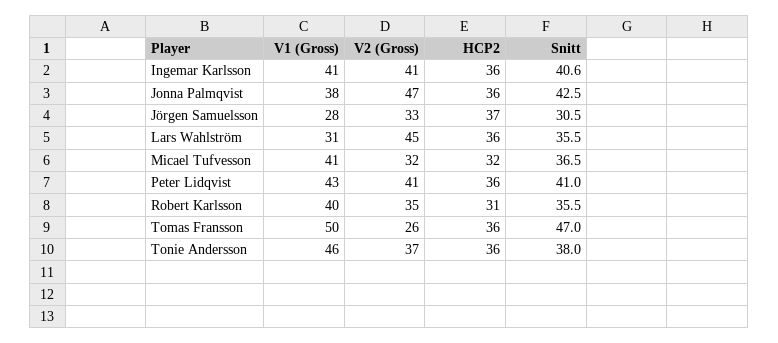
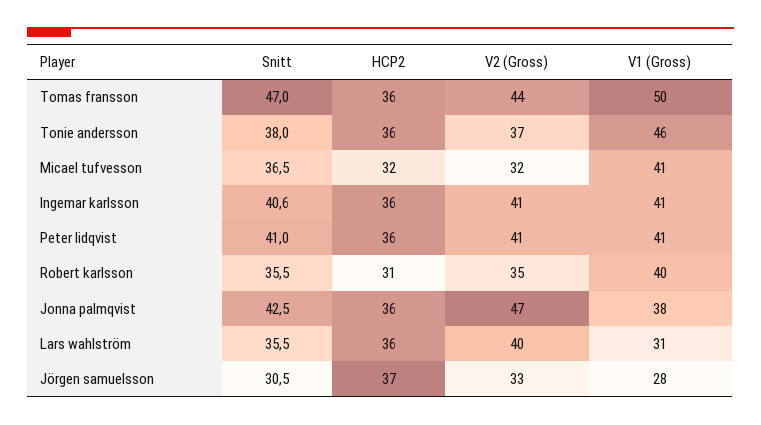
V2 (Gross), Lars Wahlström: 45 -> 40
V1 (Gross), Peter Lidqvist: 43 -> 41
V2 (Gross), Tomas Fransson: 26 -> 44

